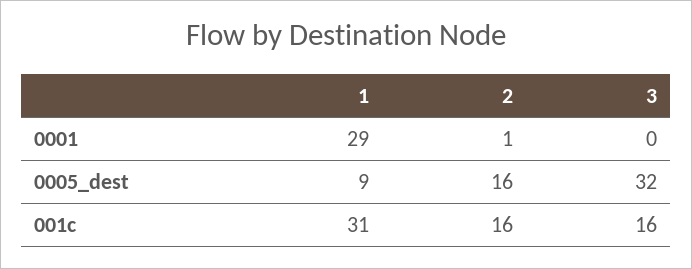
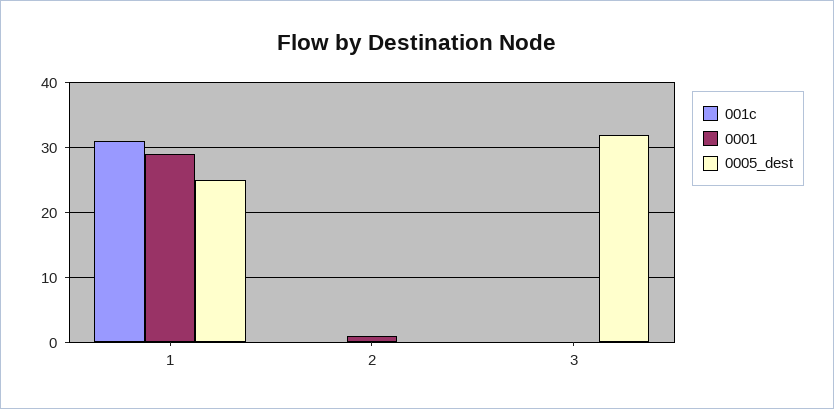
0005_dest, 1: 9 -> 25
0005_dest, 2: 16 -> 0
001c, 2: 16 -> 0
001c, 3: 16 -> 0

